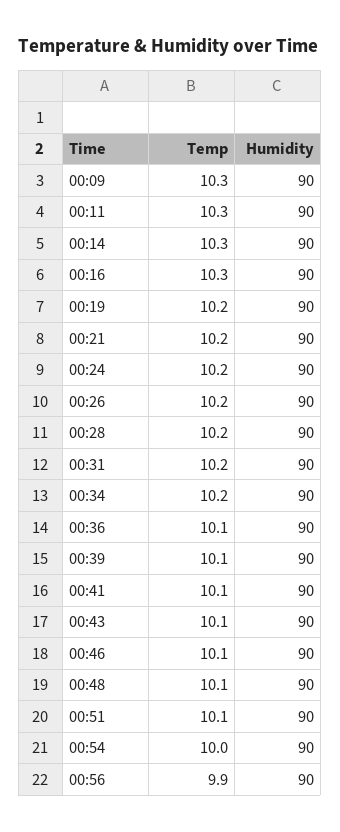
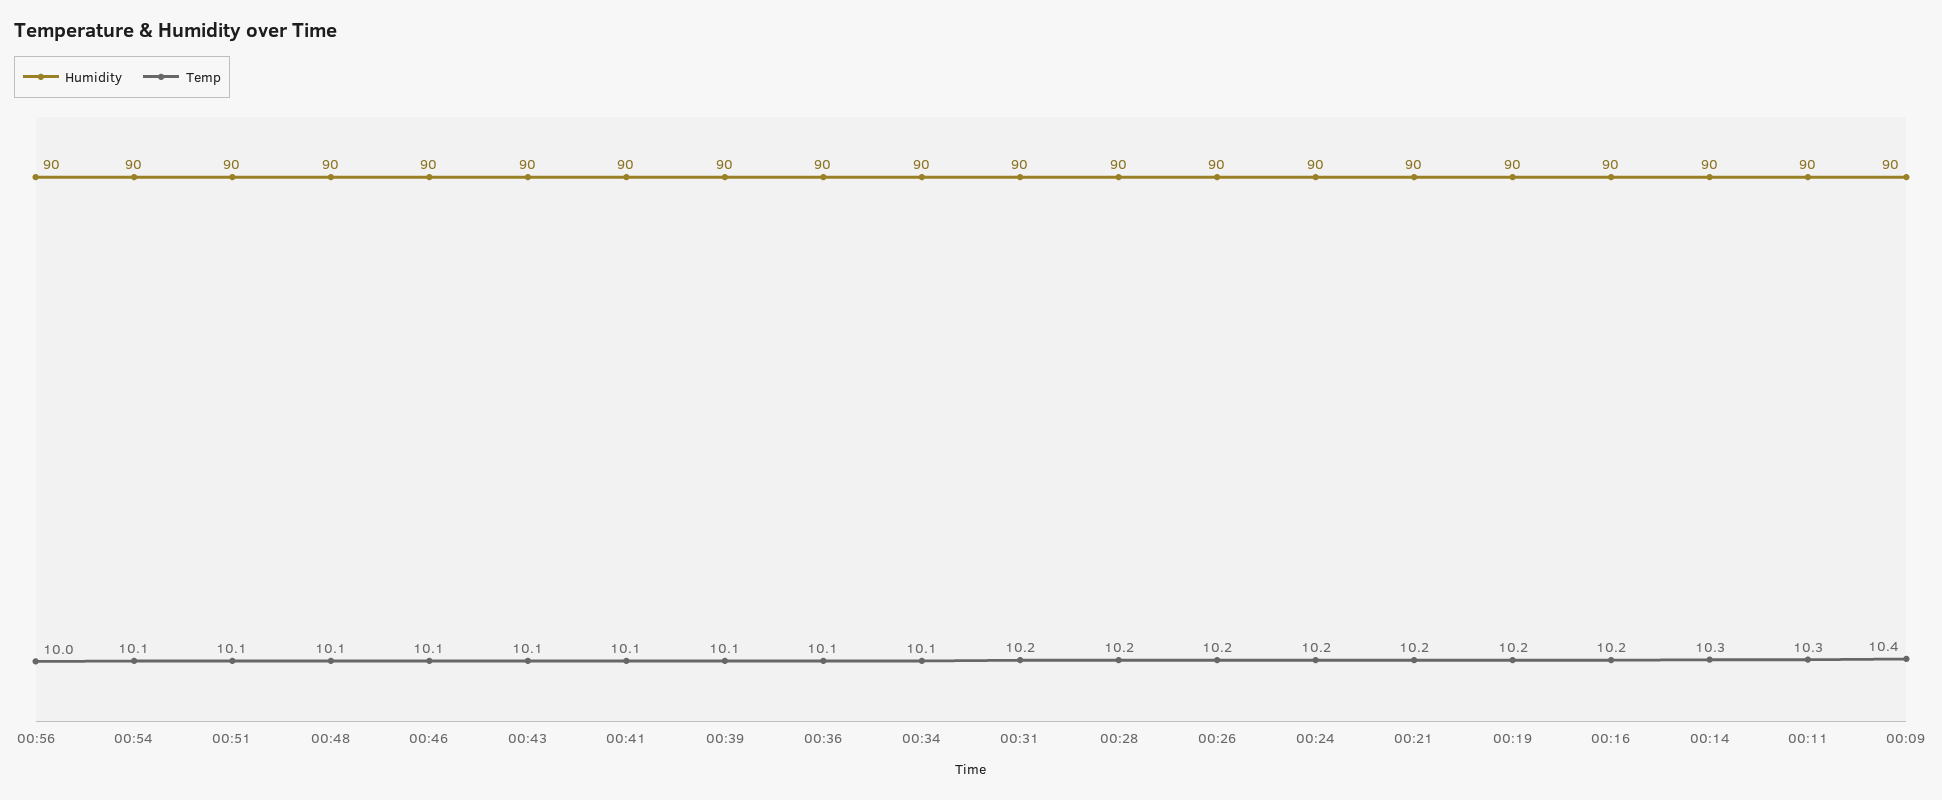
Temp, 00:09: 10.3 -> 10.4
Temp, 00:16: 10.3 -> 10.2
Temp, 00:34: 10.2 -> 10.1
Temp, 00:54: 10 -> 10.1
Temp, 00:56: 9.9 -> 10

